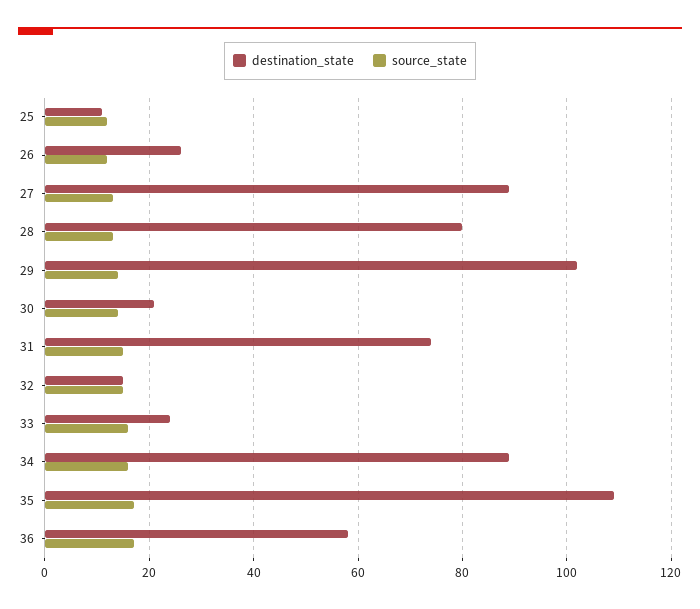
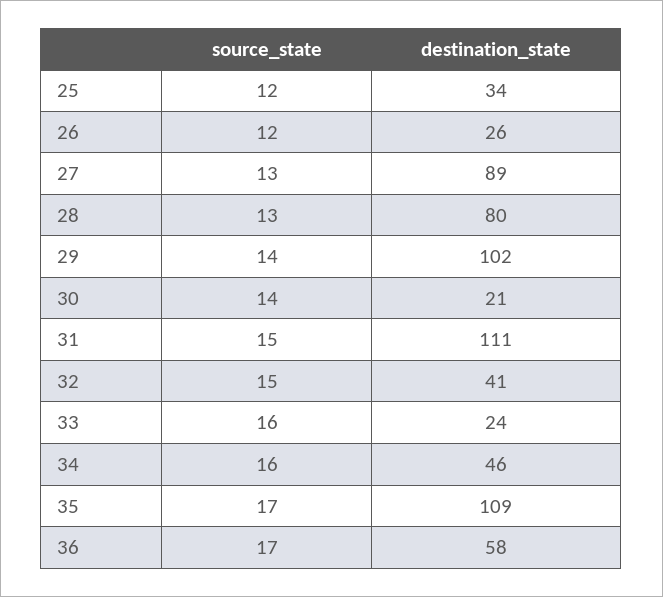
destination_state, 25: 10 -> 34
destination_state, 31: 75 -> 111
destination_state, 32: 15 -> 41
destination_state, 34: 90 -> 46

